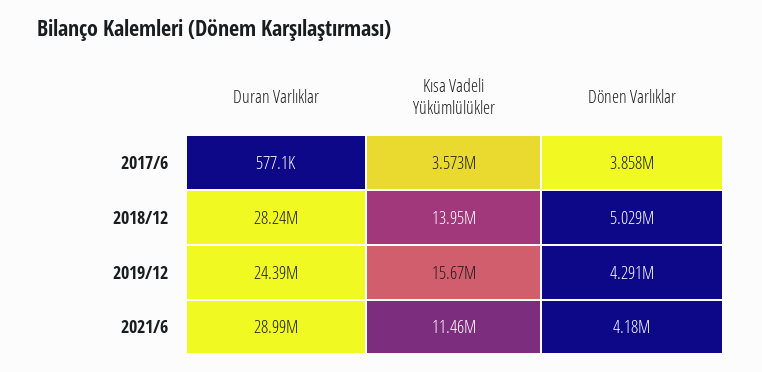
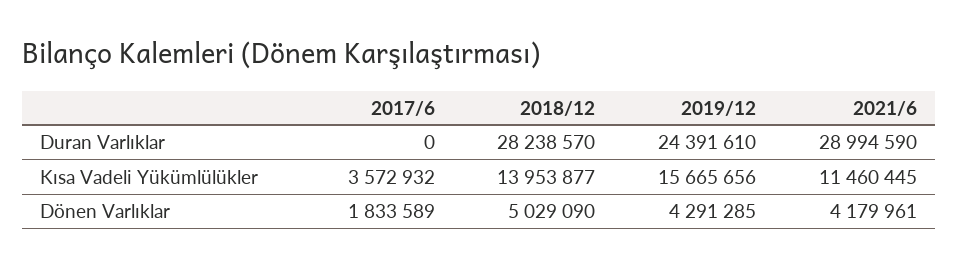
Duran Varlıklar, 2017/6: 577100 -> 0
Dönen Varlıklar, 2017/6: 3858000 -> 1833589

